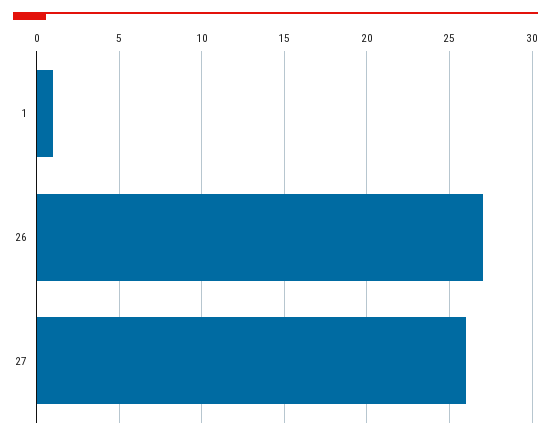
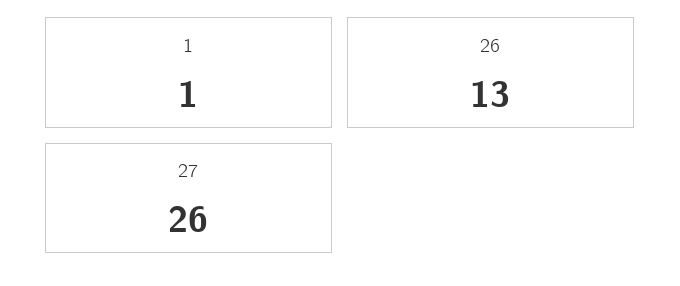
26: 27 -> 13

